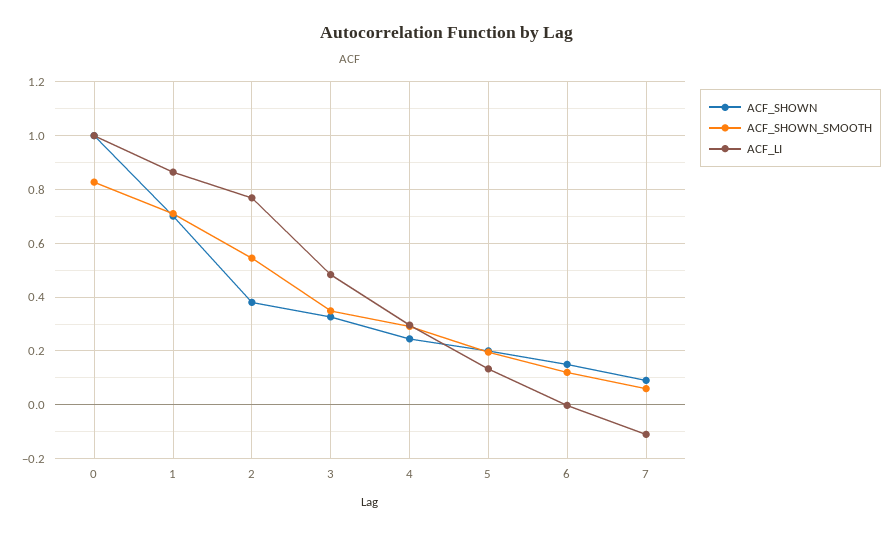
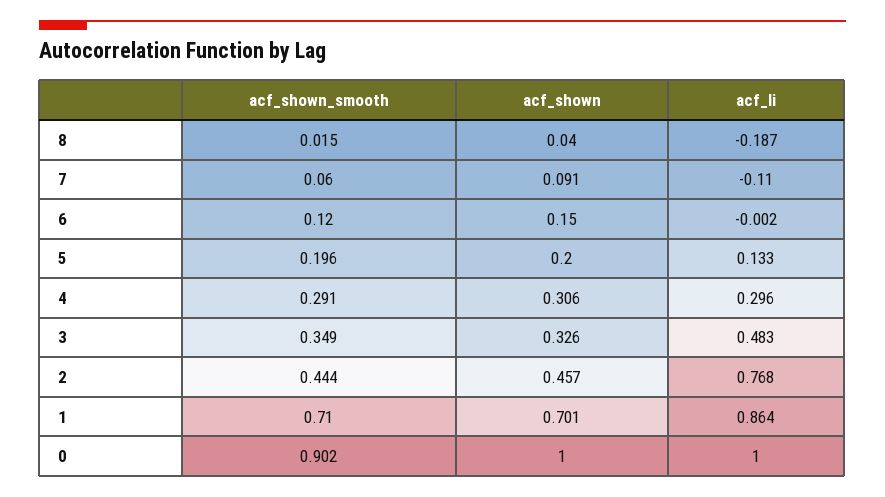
ACF_SHOWN_SMOOTH, 0: 0.825 -> 0.902
ACF_SHOWN, 2: 0.375 -> 0.457
ACF_SHOWN_SMOOTH, 2: 0.55 -> 0.444
ACF_SHOWN, 4: 0.25 -> 0.306
ACF_SHOWN_SMOOTH, 8: none -> 0.015
ACF_SHOWN, 8: none -> 0.04
ACF_LI, 8: none -> -0.187

